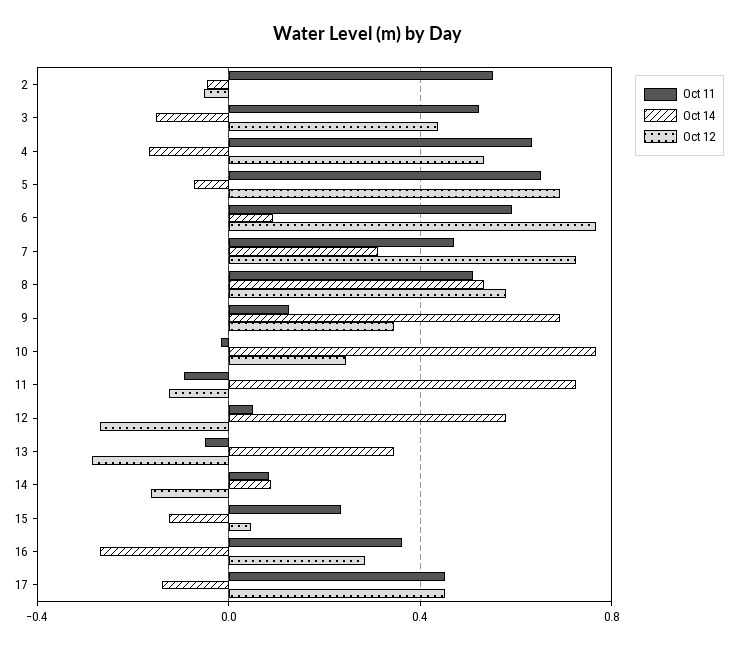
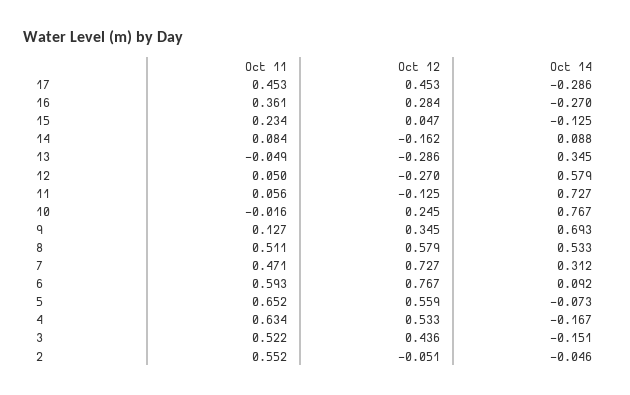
Oct 12, 5: 0.7 -> 0.559
Oct 11, 11: -0.1 -> 0.056
Oct 14, 17: -0.15 -> -0.286

